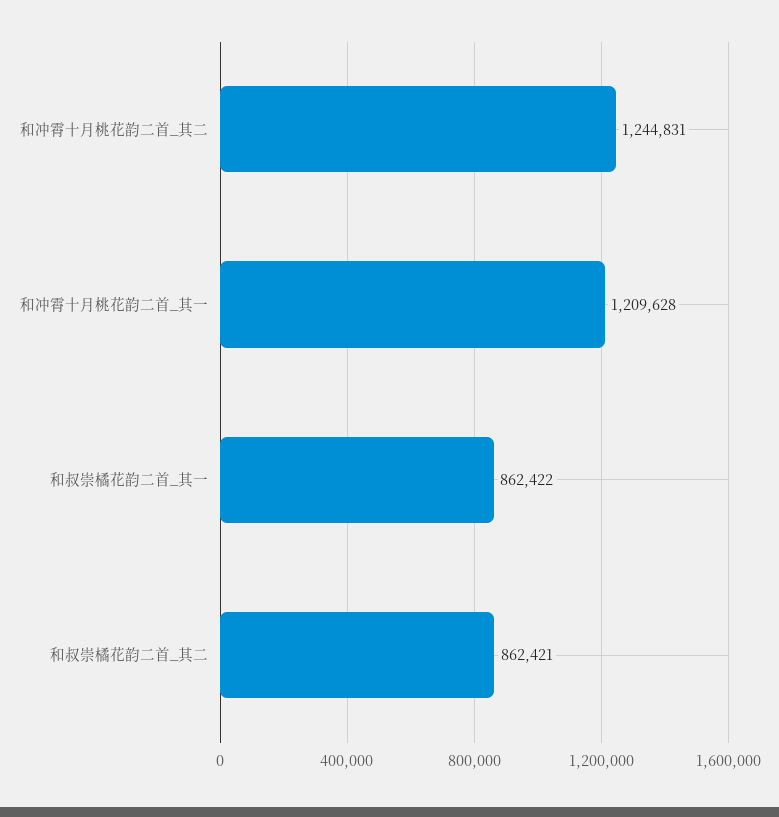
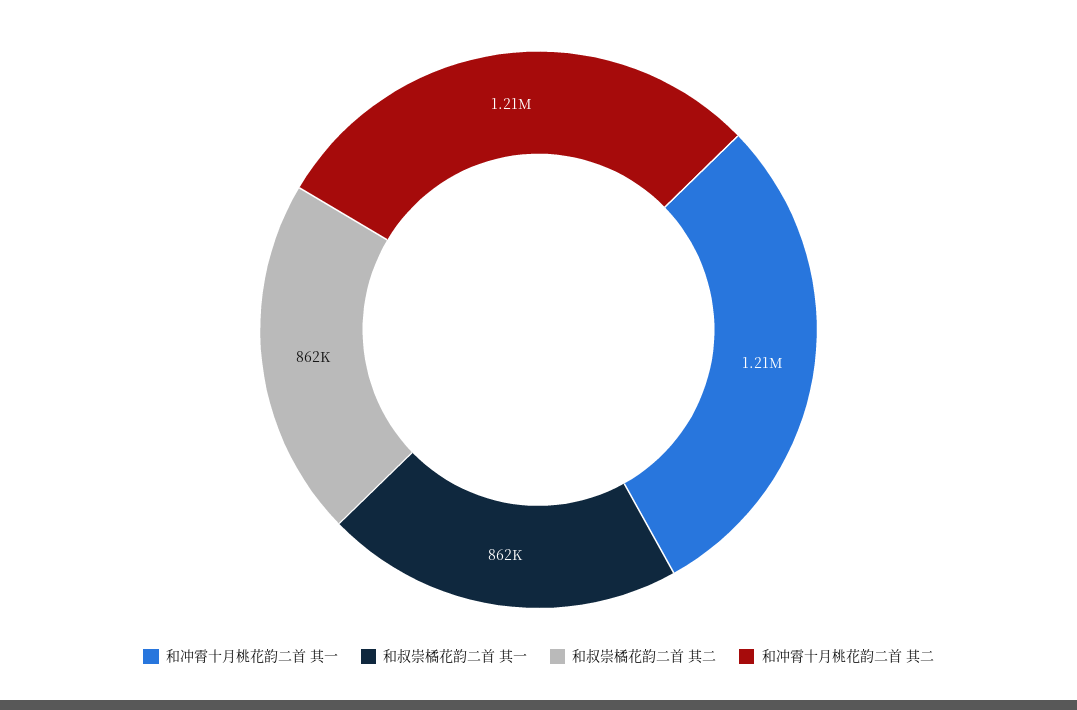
和冲霄十月桃花韵二首_其二: 1244831 -> 1210000

